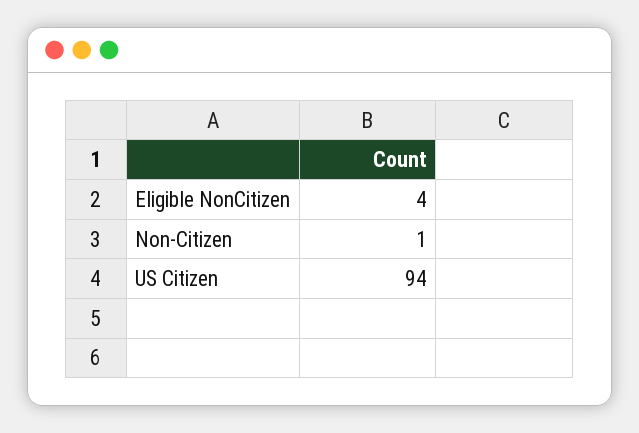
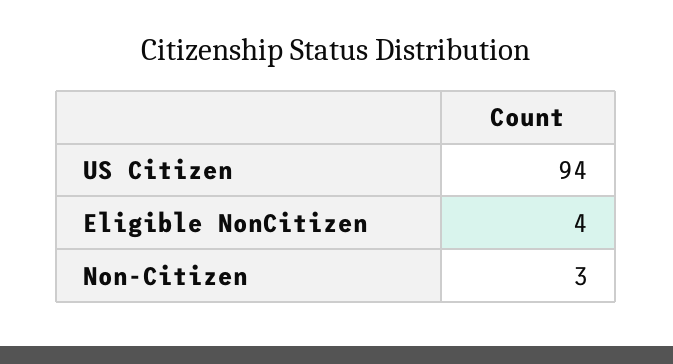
Non-Citizen: 1 -> 3

